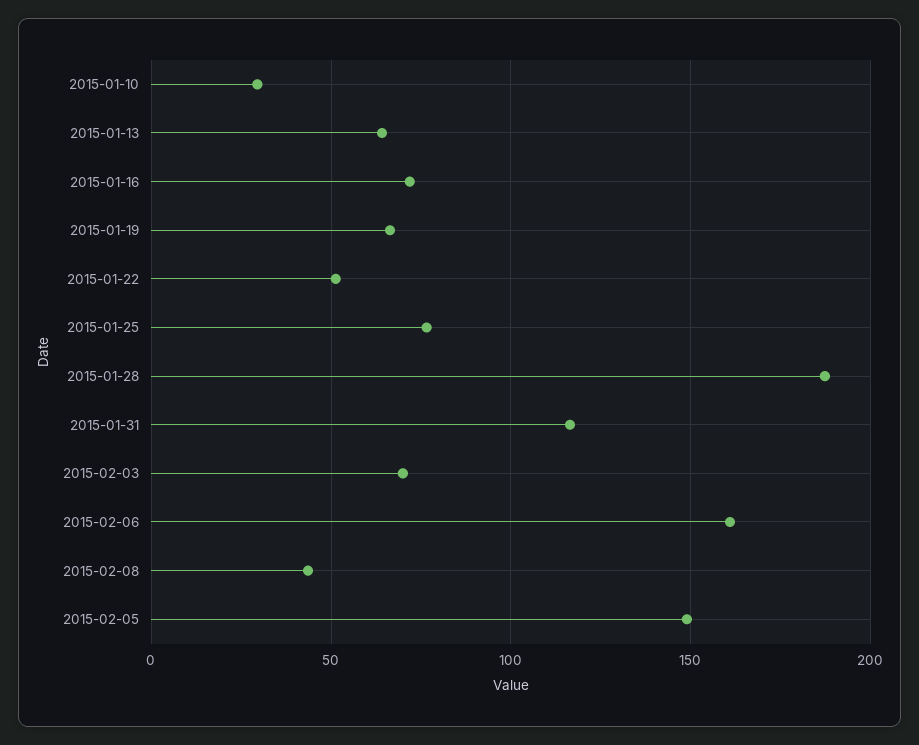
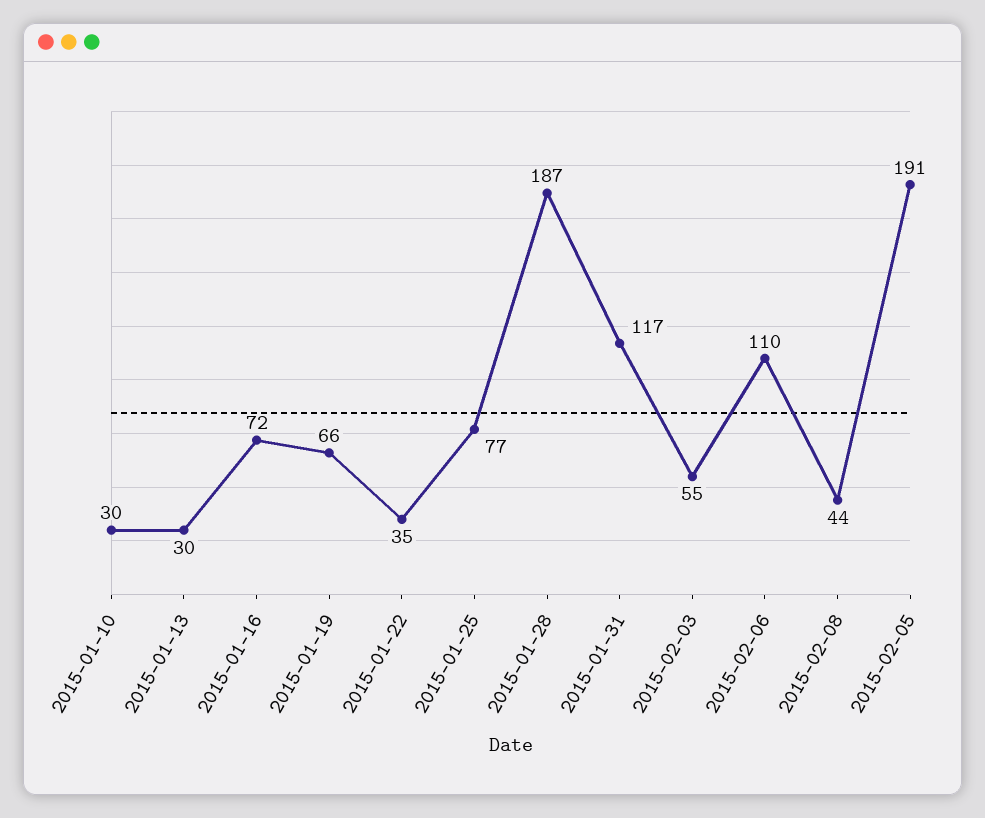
2015-01-13: 65 -> 30
2015-01-22: 50 -> 35
2015-02-03: 70 -> 55
2015-02-06: 160 -> 110
2015-02-05: 150 -> 191

